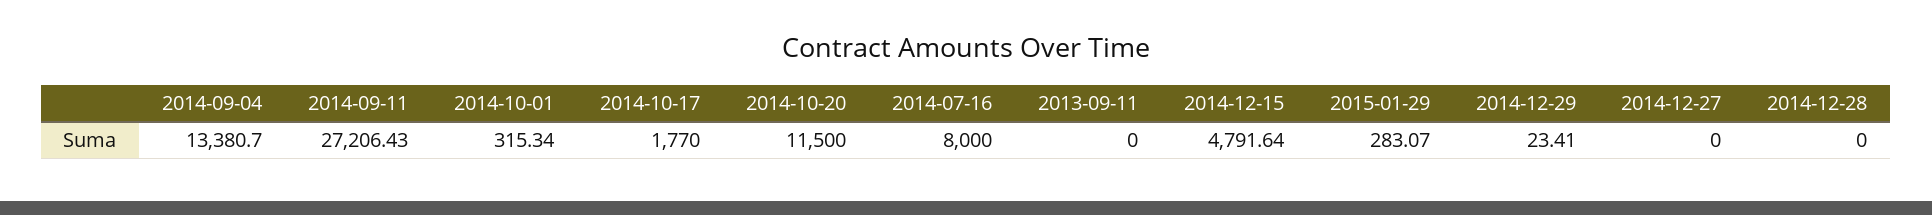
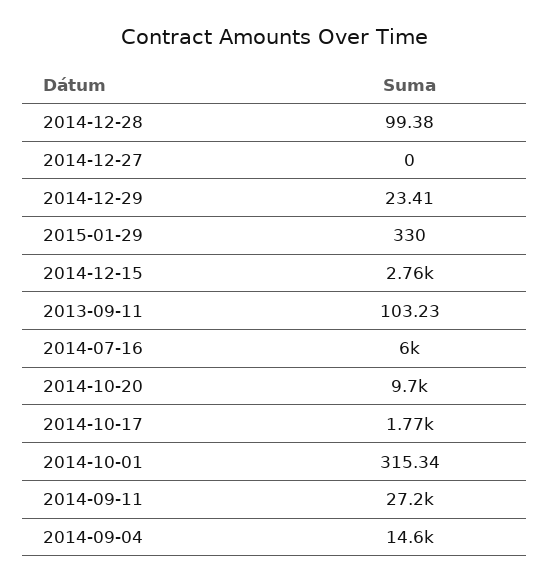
2014-09-04: 13380.7 -> 14600
2014-10-20: 11500 -> 9700
2014-07-16: 8000 -> 6000
2013-09-11: 0 -> 103.23
2014-12-15: 4791.64 -> 2760
2015-01-29: 283.07 -> 330
2014-12-28: 0 -> 99.38

